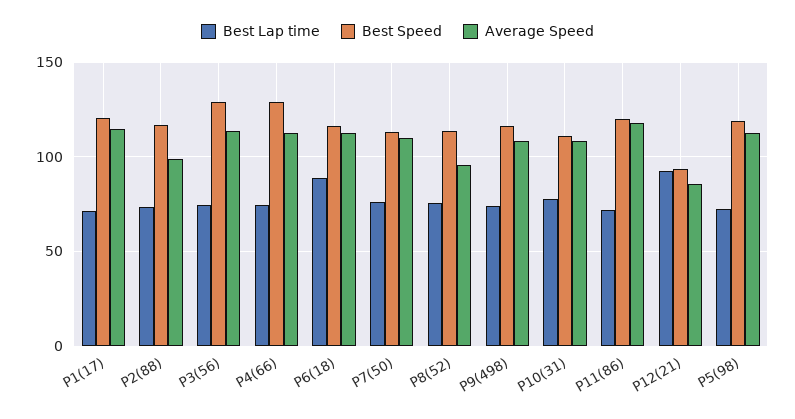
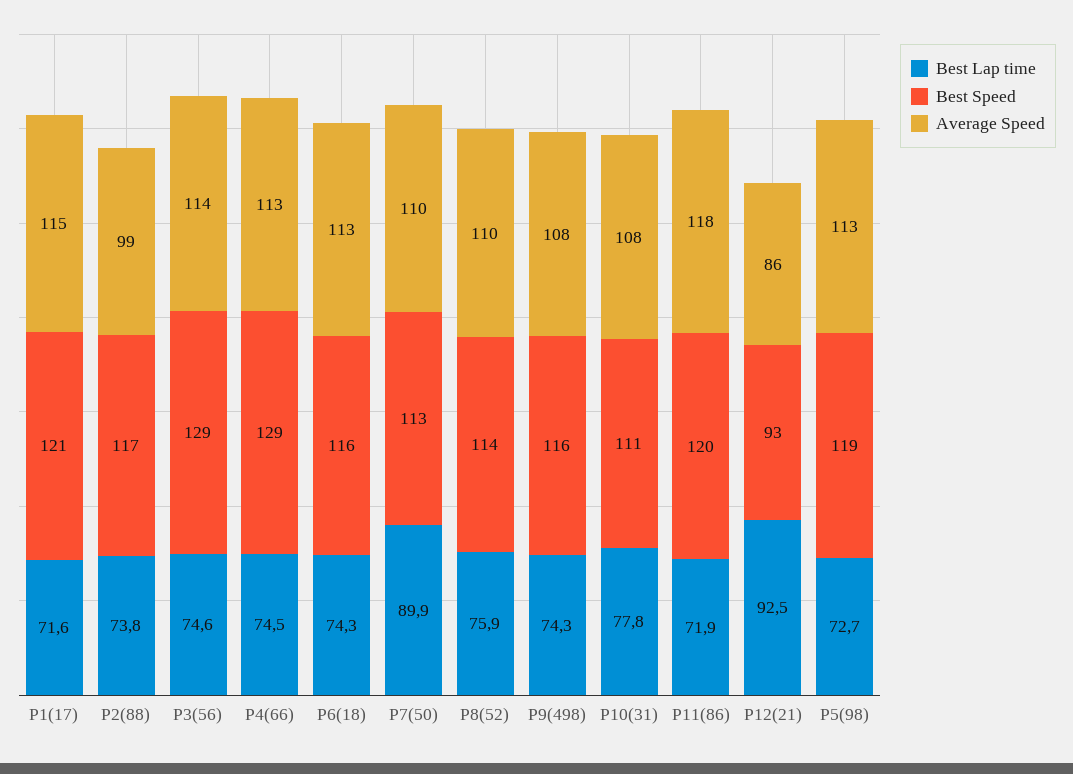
Best Lap time, P6(18): 90 -> 74.3
Best Lap time, P7(50): 75 -> 89.9
Average Speed, P8(52): 95 -> 110

